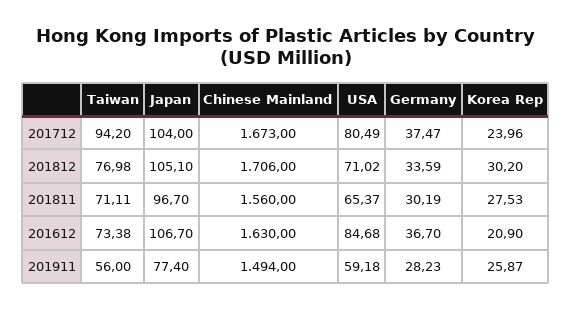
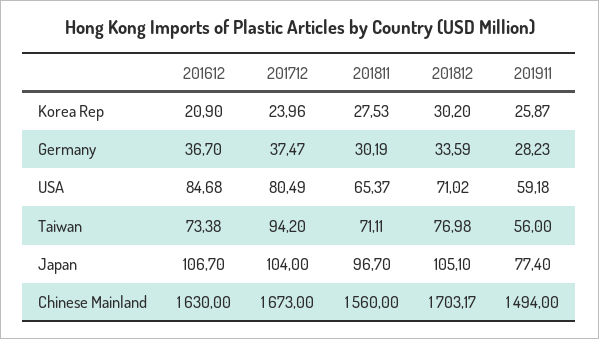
Chinese Mainland, 201812: 1706 -> 1703.17

